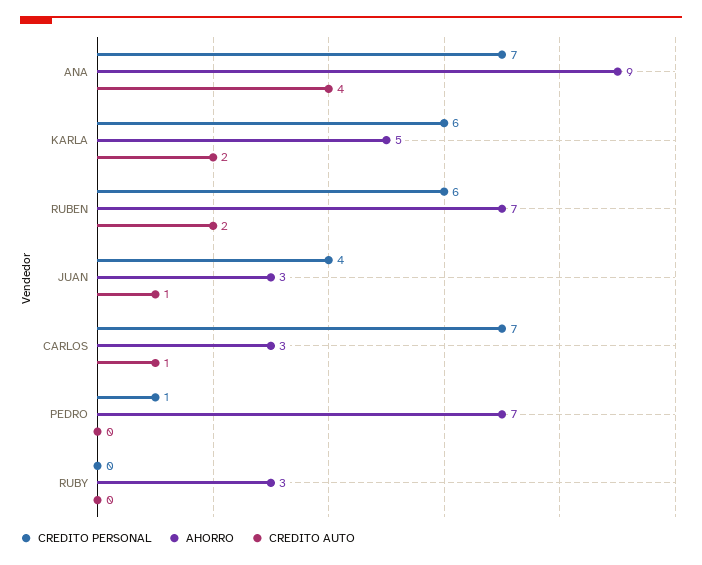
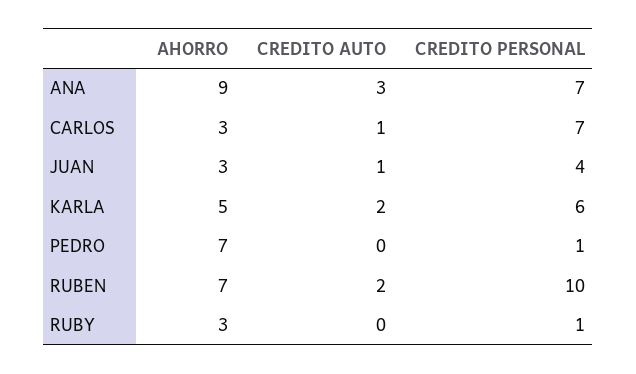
CREDITO AUTO, ANA: 4 -> 3
CREDITO PERSONAL, RUBEN: 6 -> 10
CREDITO PERSONAL, RUBY: 0 -> 1

